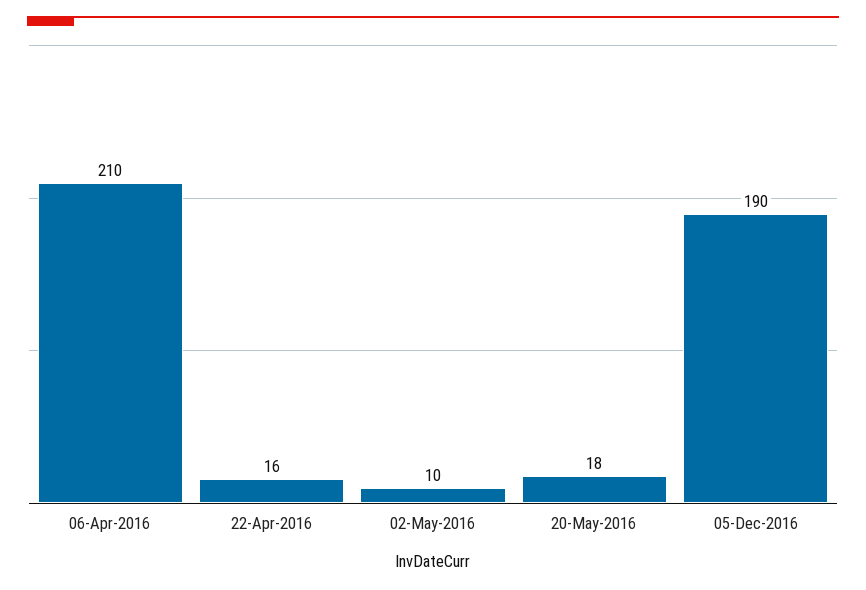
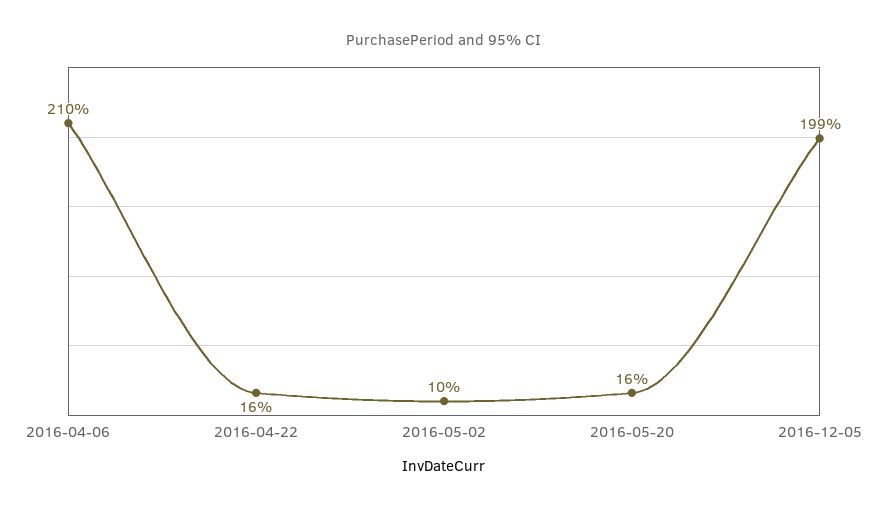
20-May-2016: 18 -> 16
05-Dec-2016: 190 -> 199

